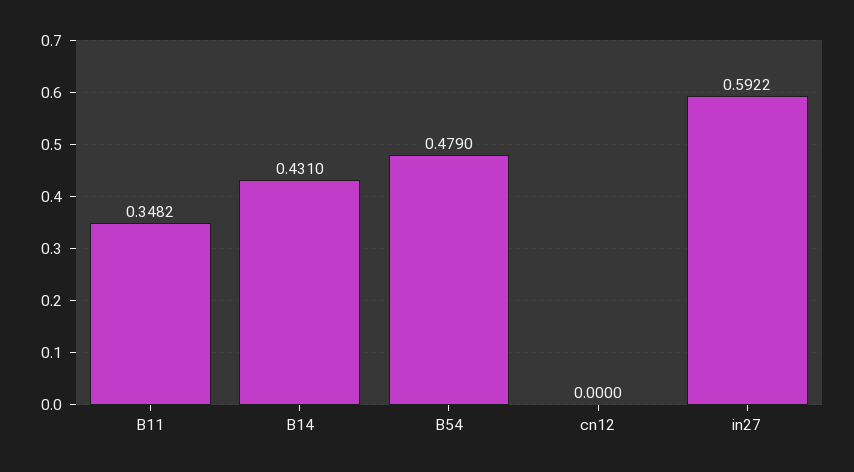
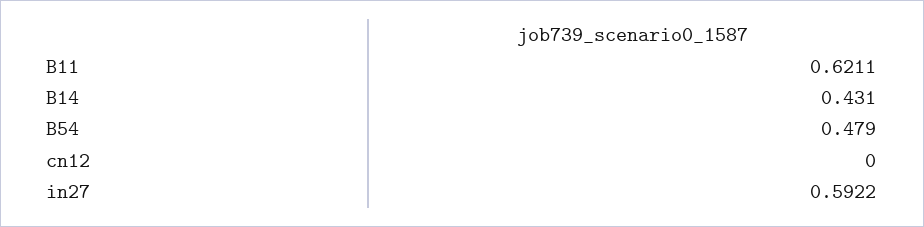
B11: 0.3482 -> 0.6211

